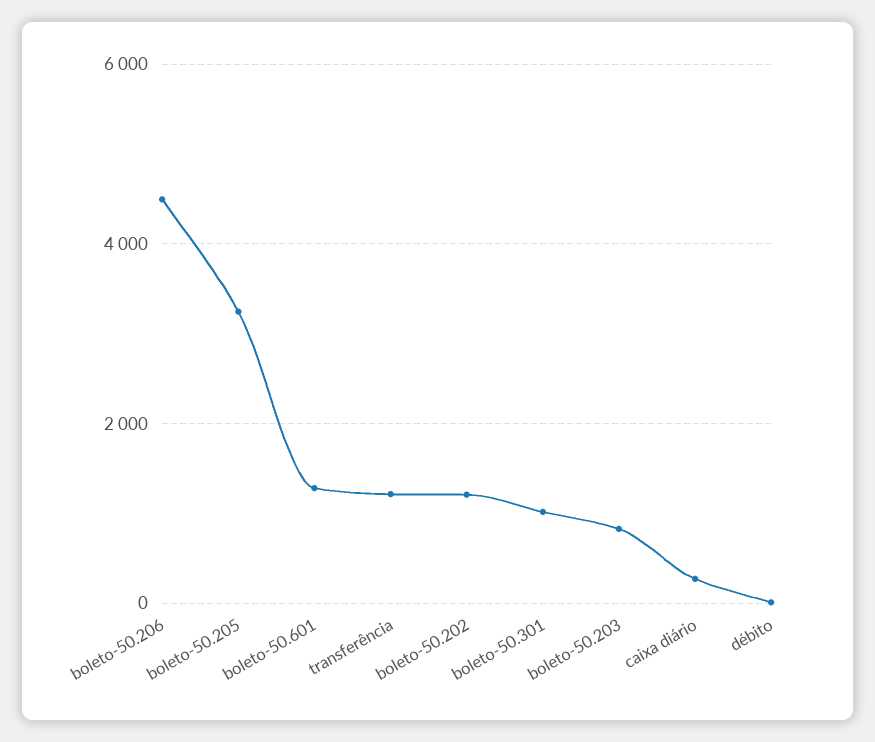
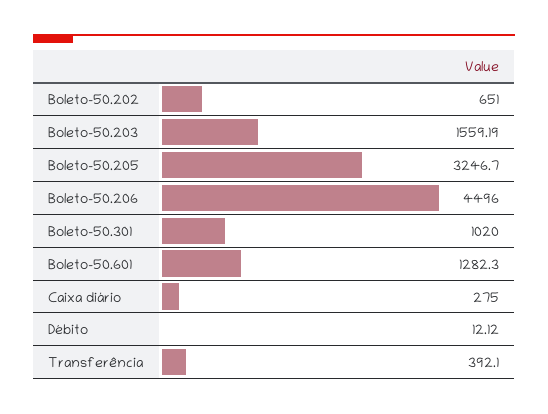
transferência: 1200 -> 392.1
boleto-50.202: 1200 -> 651
boleto-50.203: 800 -> 1559.19

